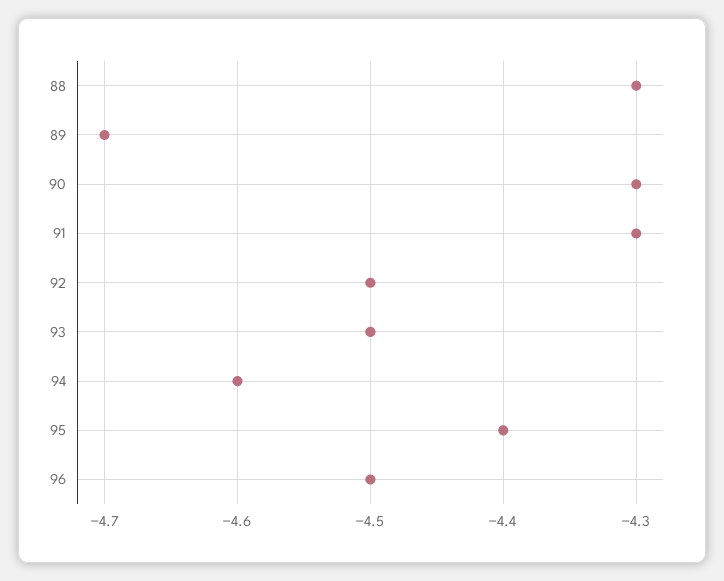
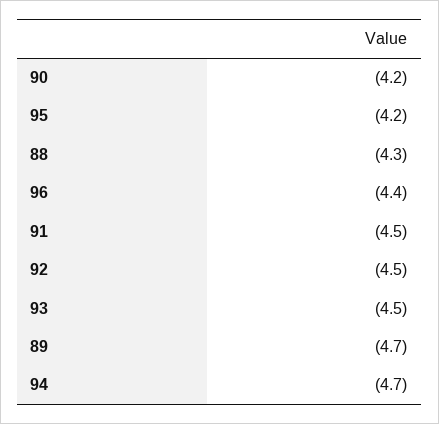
90: -4.3 -> -4.2
91: -4.3 -> -4.5
94: -4.6 -> -4.7
95: -4.4 -> -4.2
96: -4.5 -> -4.4

